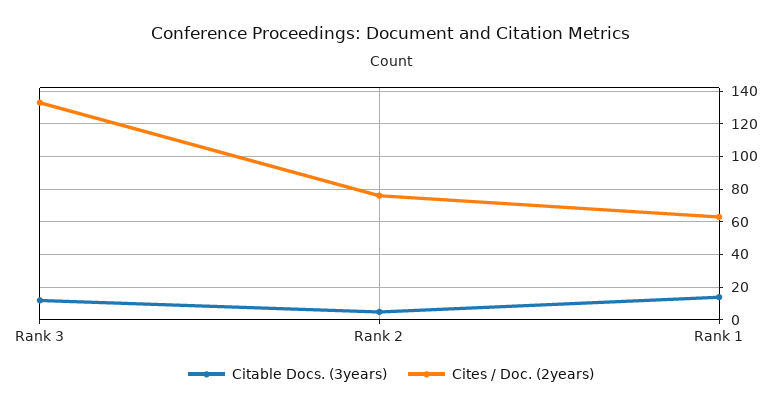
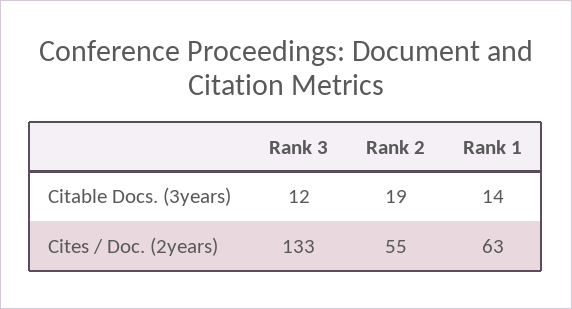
Citable Docs. (3years), Rank 2: 5 -> 19
Cites / Doc. (2years), Rank 2: 75 -> 55

